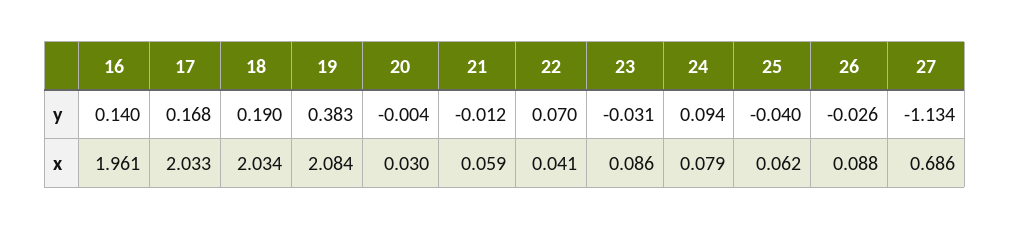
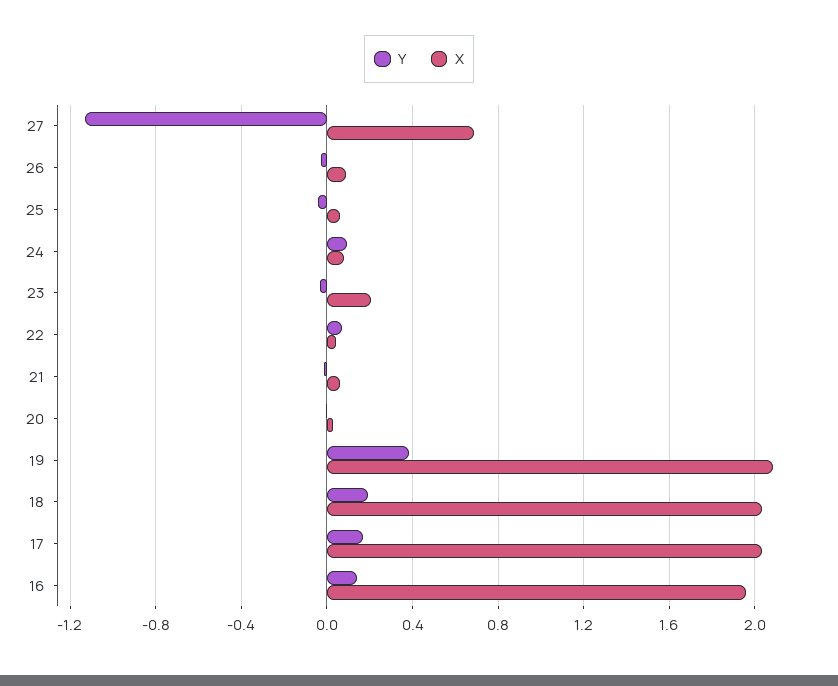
x, 23: 0.086 -> 0.2

